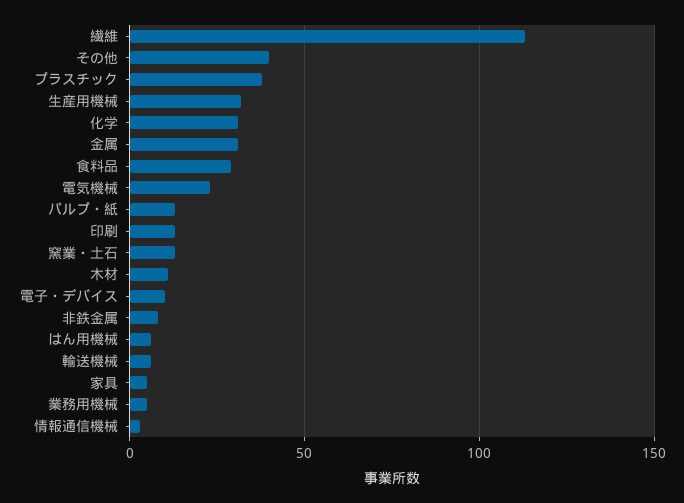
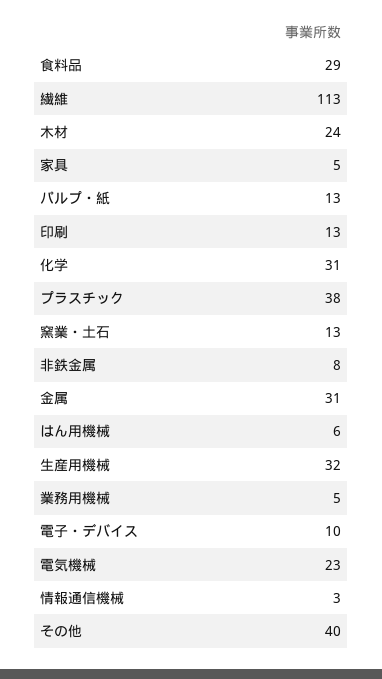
木材: 10 -> 24
輸送機械: 5 -> none

